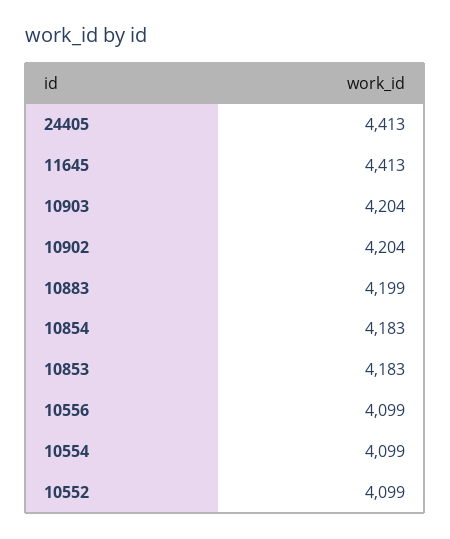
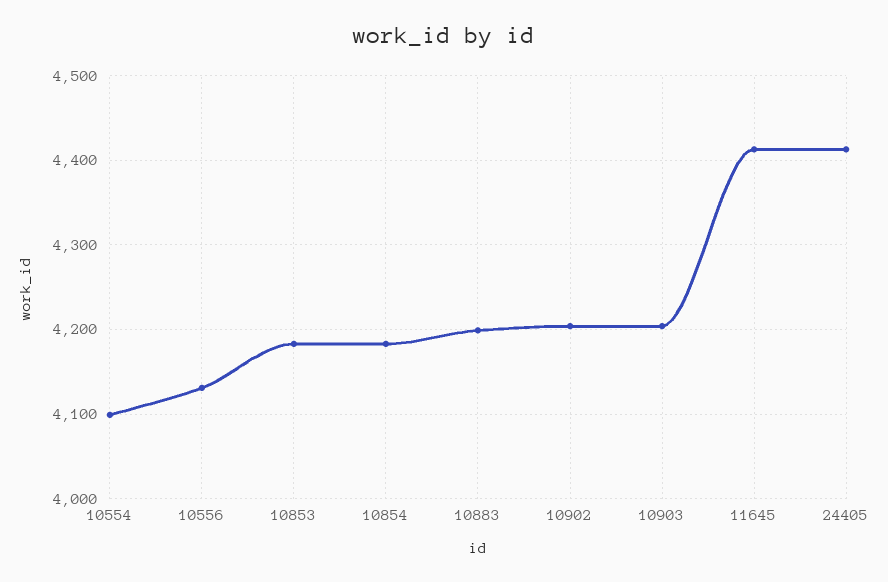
10556: 4099 -> 4130
10552: 4099 -> none

